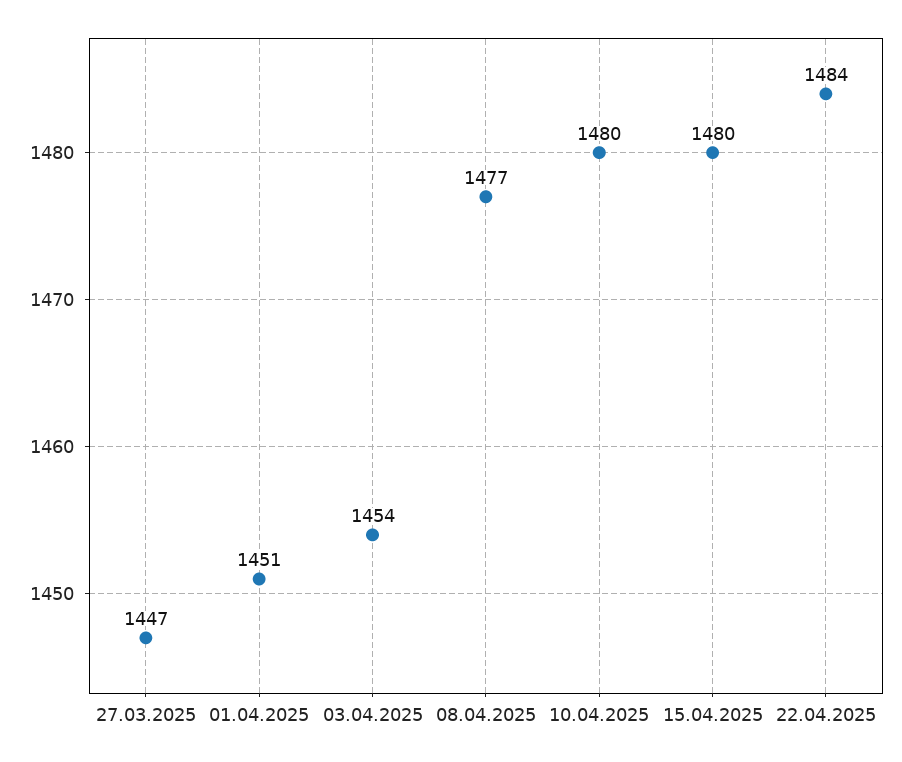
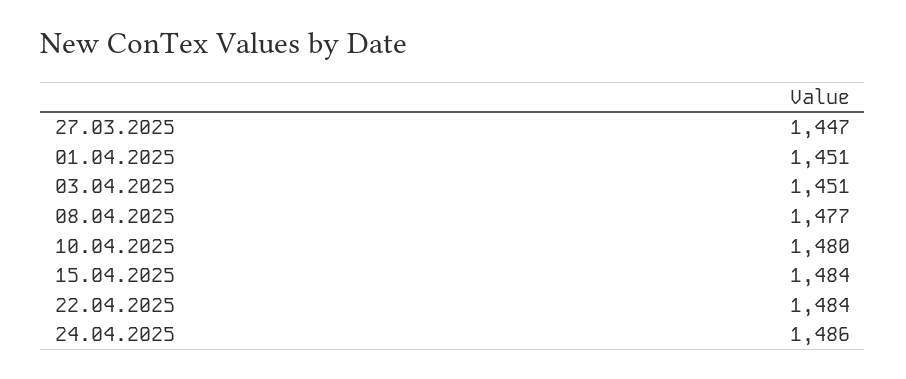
03.04.2025: 1454 -> 1451
15.04.2025: 1480 -> 1484
24.04.2025: none -> 1486

